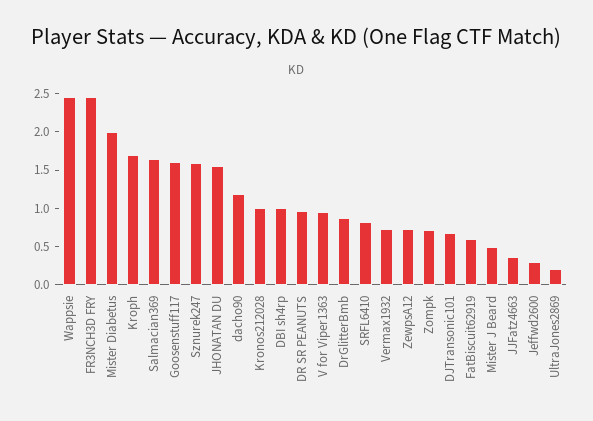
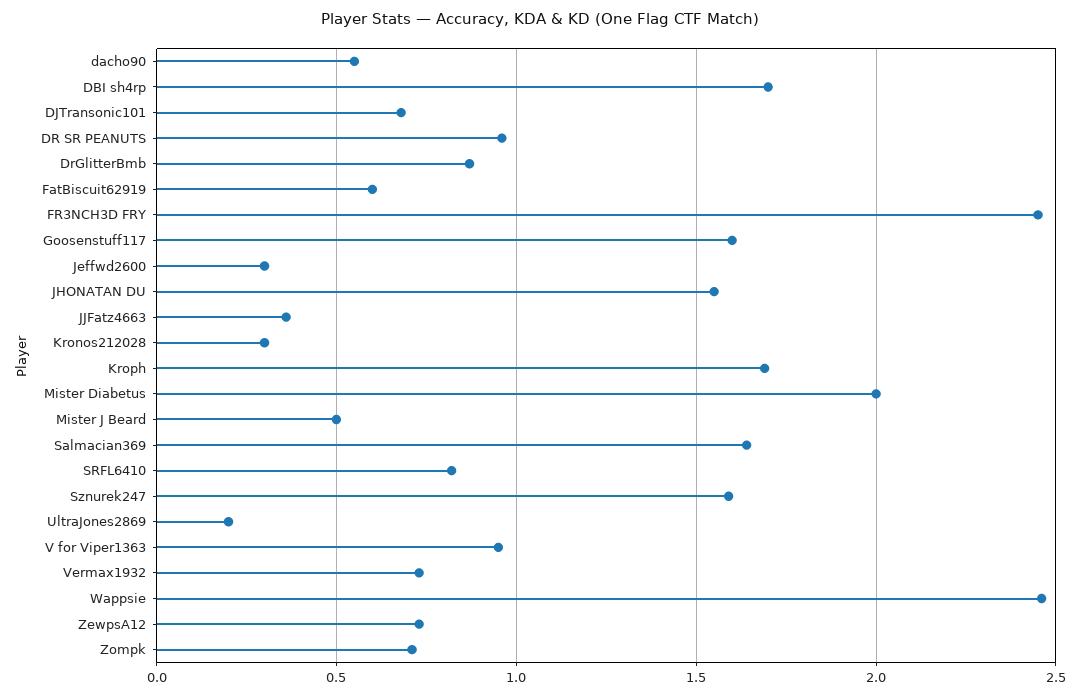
dacho90: 1.25 -> 0.55
Kronos212028: 1 -> 0.3
DBI sh4rp: 1 -> 1.7

